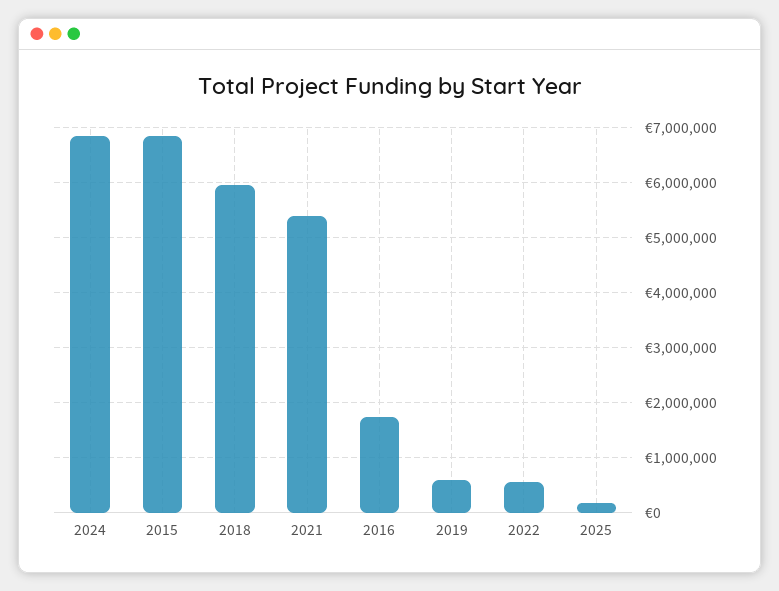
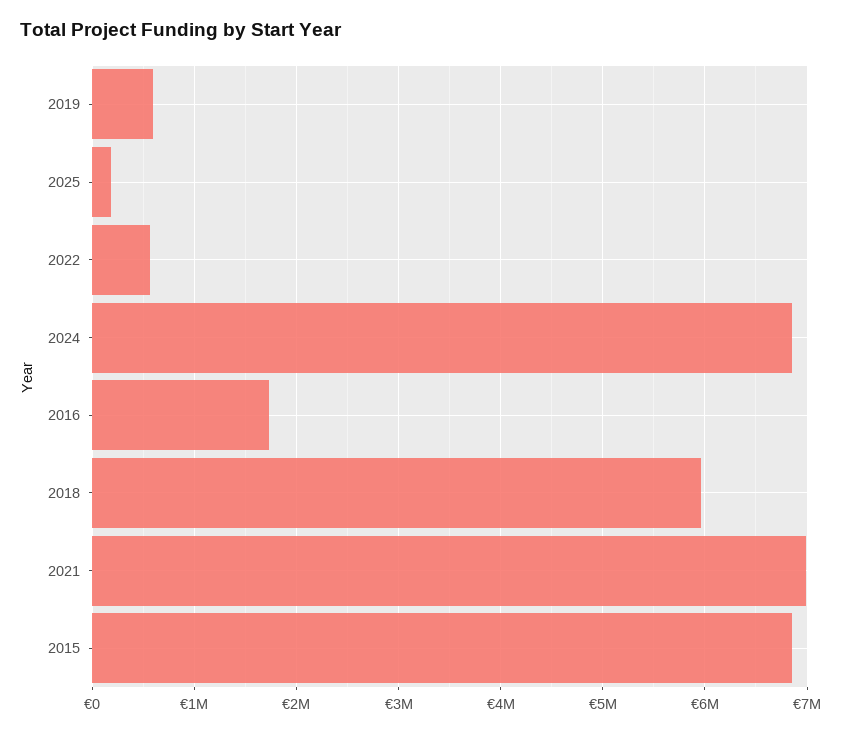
2021: 5400000 -> 7000000

